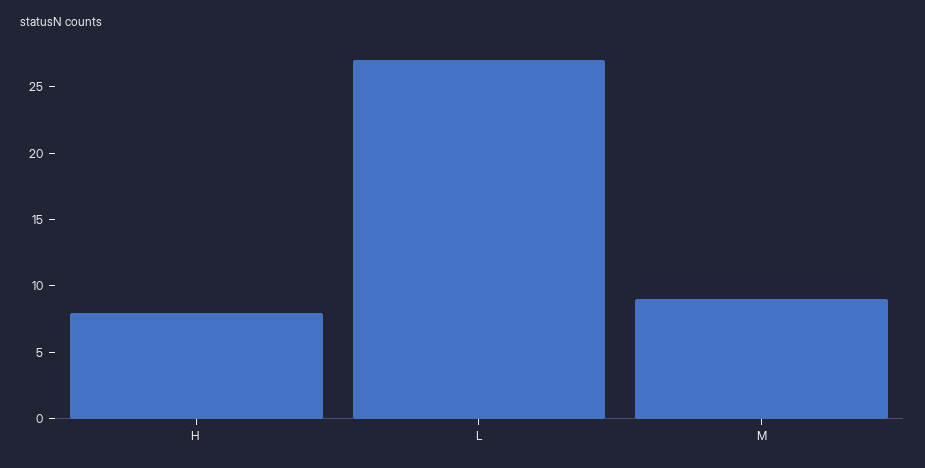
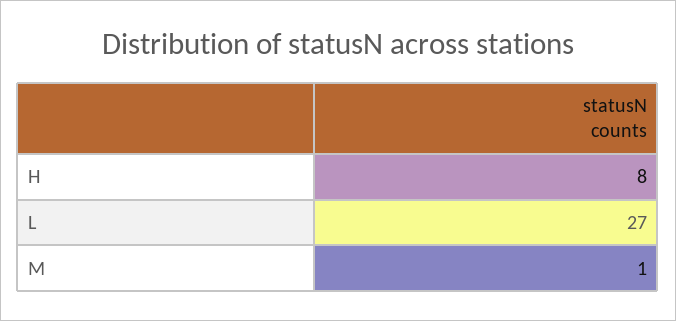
M: 9 -> 1

